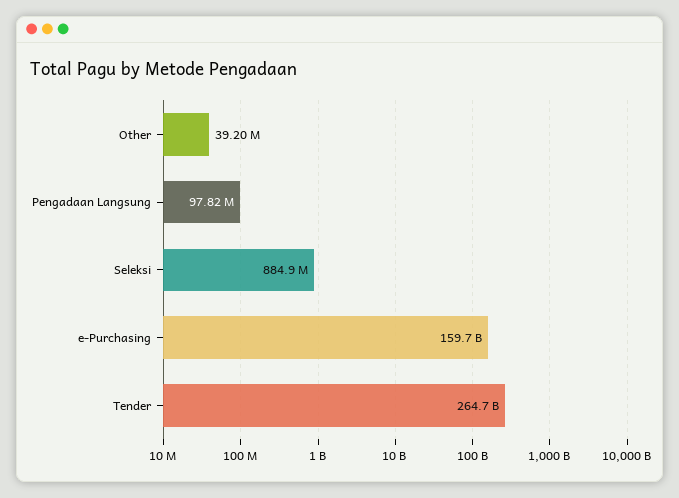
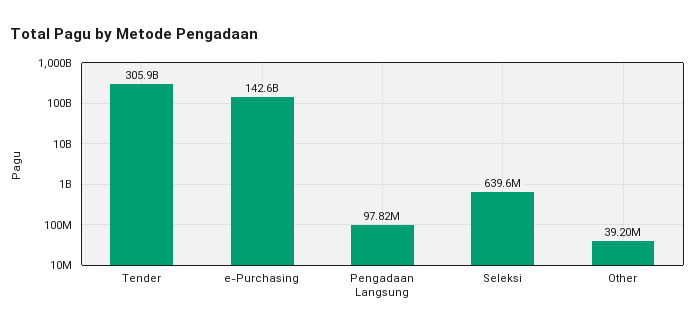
Seleksi: 884900000 -> 639600000
e-Purchasing: 159700000000 -> 142600000000
Tender: 264700000000 -> 305900000000

